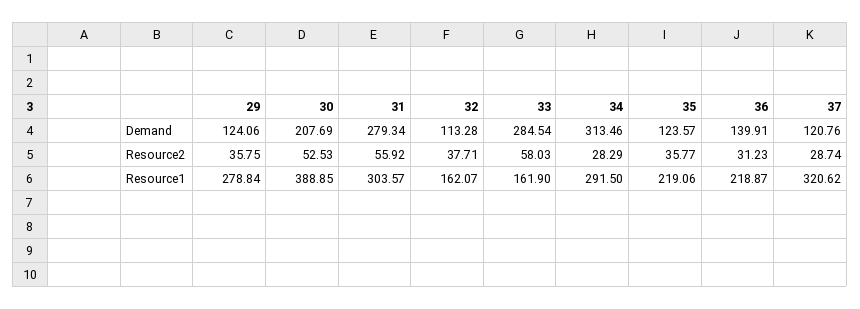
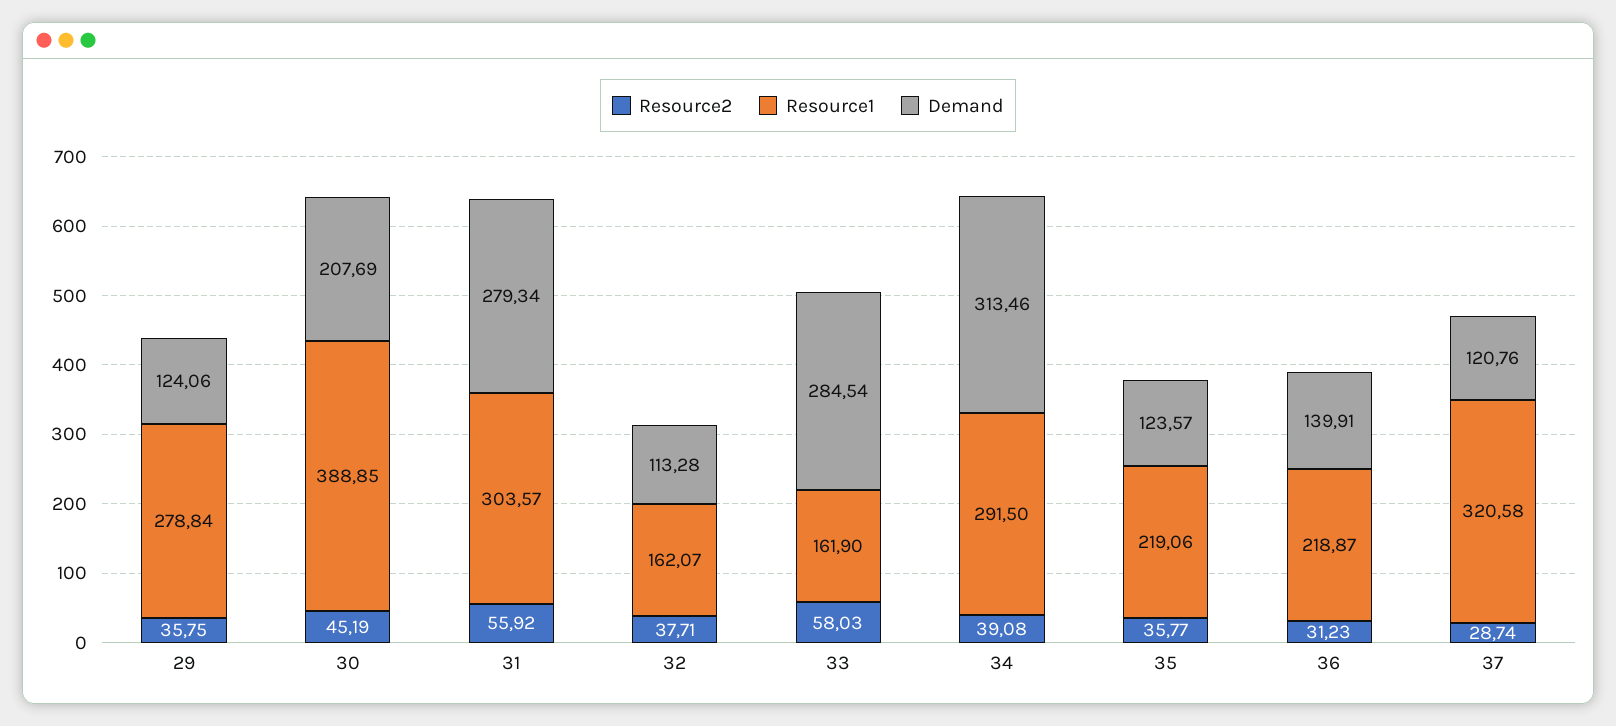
Resource2, 30: 52.53 -> 45.19
Resource2, 34: 28.29 -> 39.08
Resource1, 37: 320.62 -> 320.58

